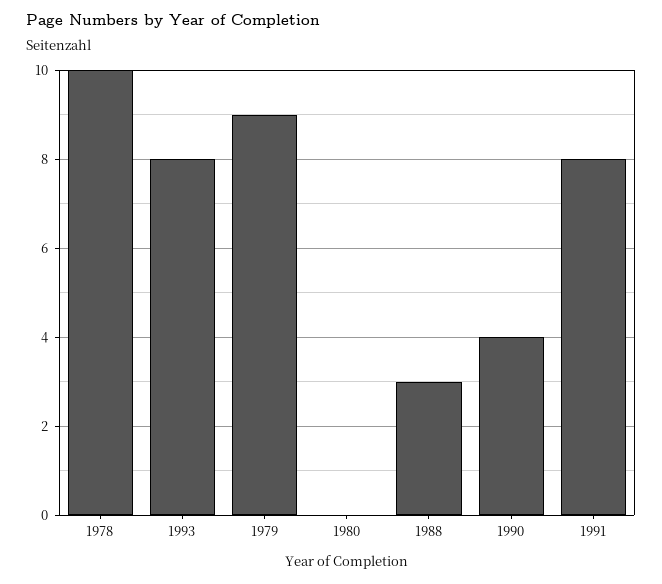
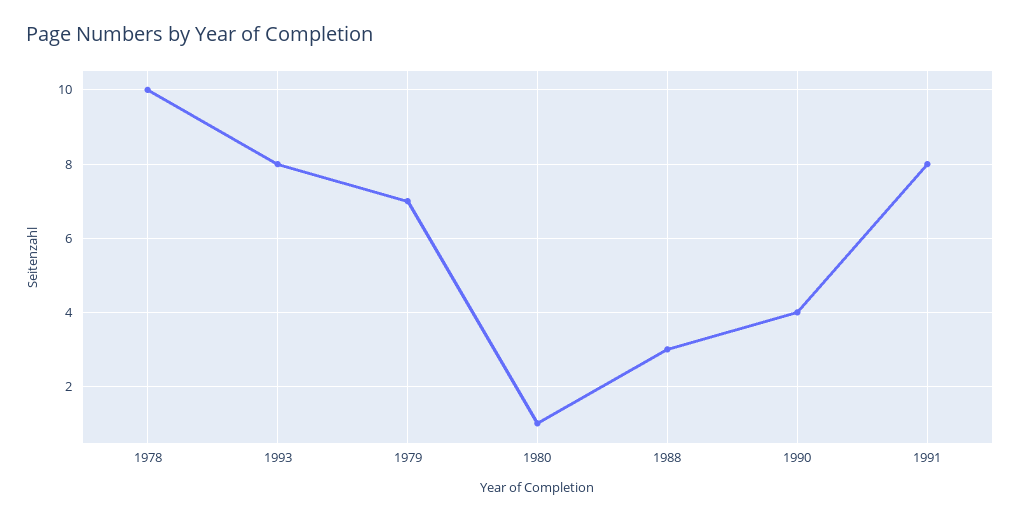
1979: 9 -> 7
1980: 0 -> 1

